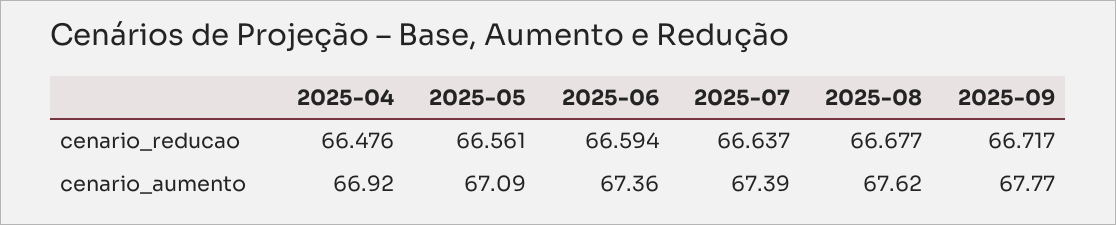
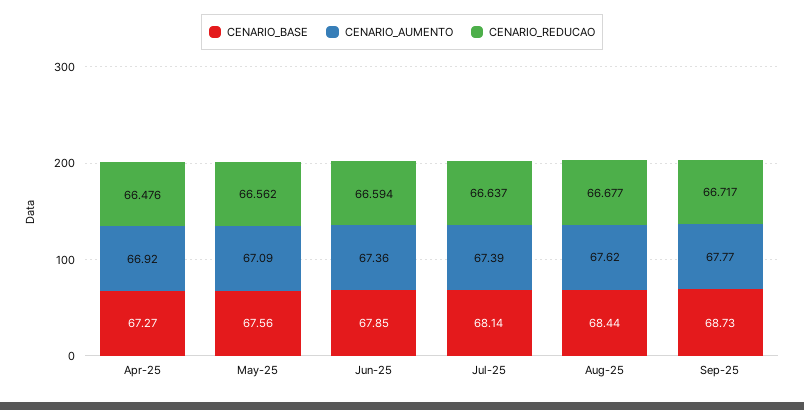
cenario_reducao, 2025-05: 66.561 -> 66.562
CENARIO_BASE, 2025-04: none -> 67.27
CENARIO_BASE, 2025-05: none -> 67.56
CENARIO_BASE, 2025-06: none -> 67.85
CENARIO_BASE, 2025-07: none -> 68.14
CENARIO_BASE, 2025-08: none -> 68.44
CENARIO_BASE, 2025-09: none -> 68.73

